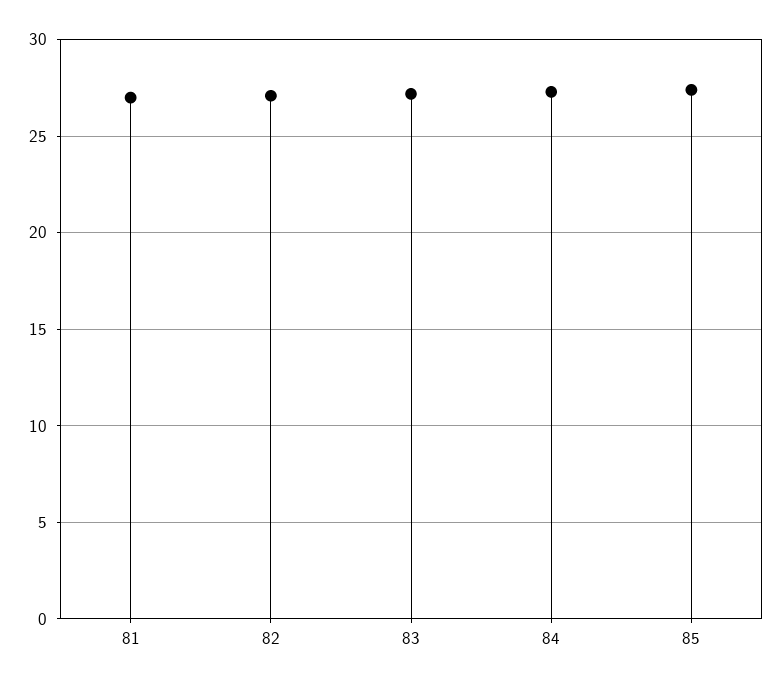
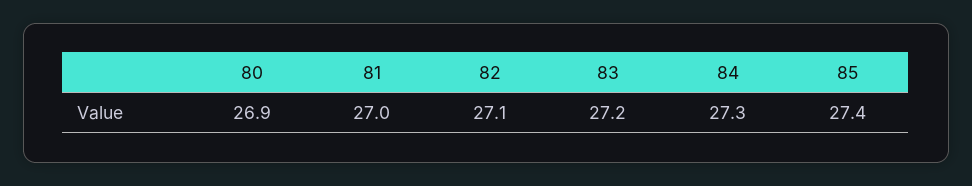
80: none -> 26.9

